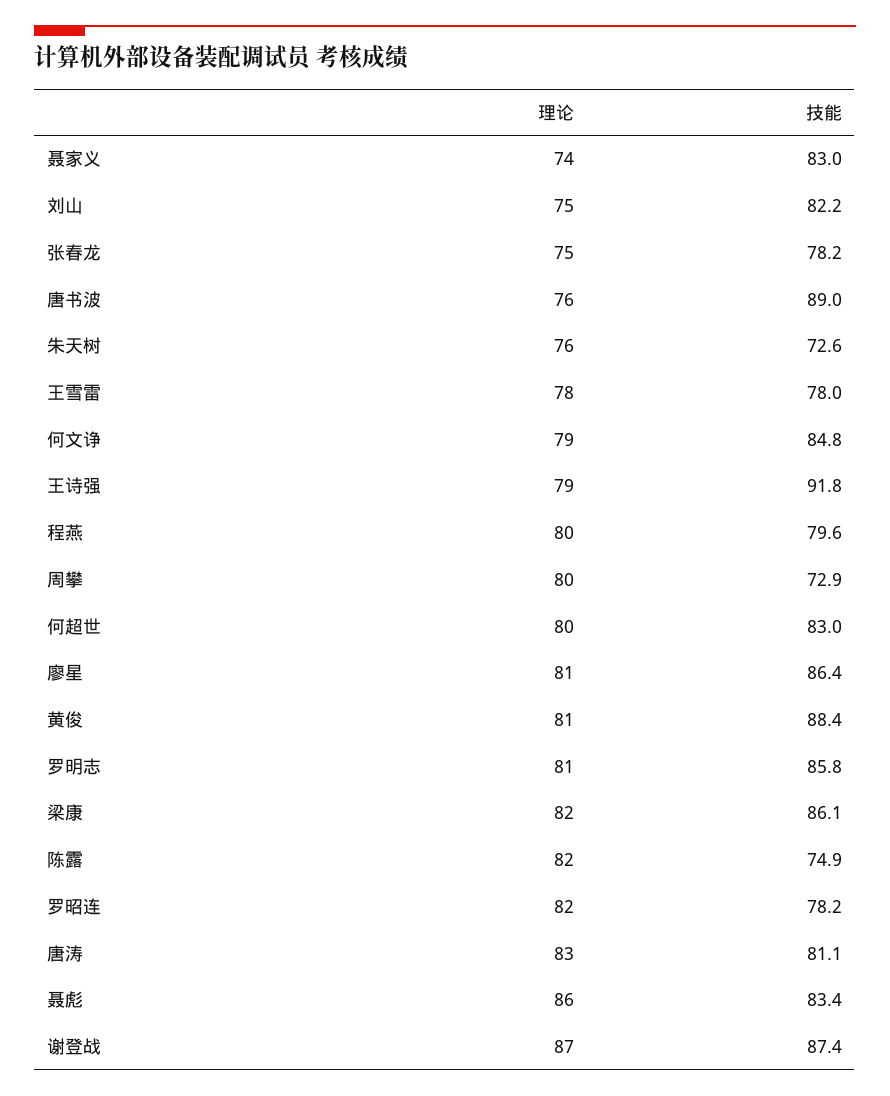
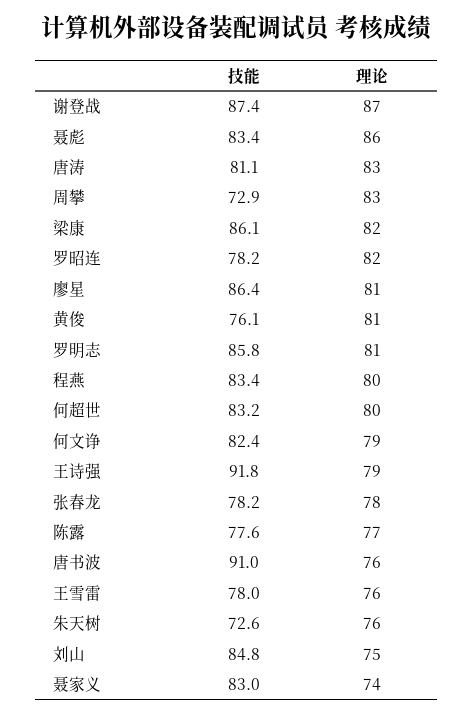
技能, 刘山: 82.2 -> 84.8
理论, 张春龙: 75 -> 78
技能, 唐书波: 89 -> 91
理论, 王雪雷: 78 -> 76
技能, 何文诤: 84.8 -> 82.4
技能, 程燕: 79.6 -> 83.4
理论, 周攀: 80 -> 83
技能, 何超世: 83 -> 83.2
技能, 黄俊: 88.4 -> 76.1
理论, 陈露: 82 -> 77
技能, 陈露: 74.9 -> 77.6

